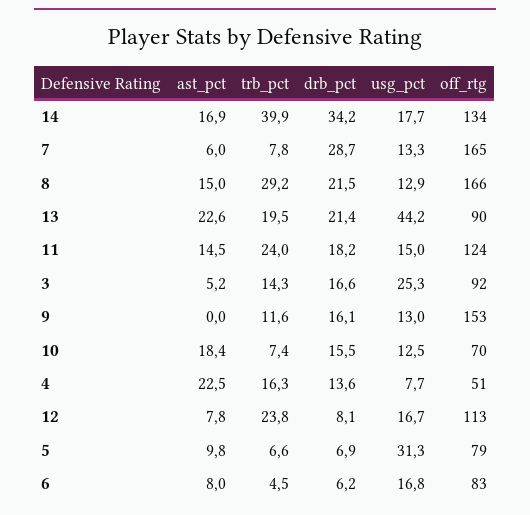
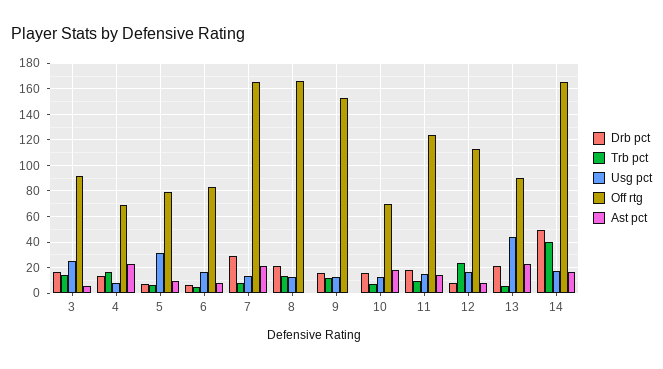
drb_pct, 14: 34.2 -> 50
off_rtg, 14: 134 -> 165
ast_pct, 7: 6 -> 20
ast_pct, 8: 15 -> 0
trb_pct, 8: 29.2 -> 15
trb_pct, 13: 19.5 -> 5
trb_pct, 11: 24 -> 10
off_rtg, 4: 51 -> 70

